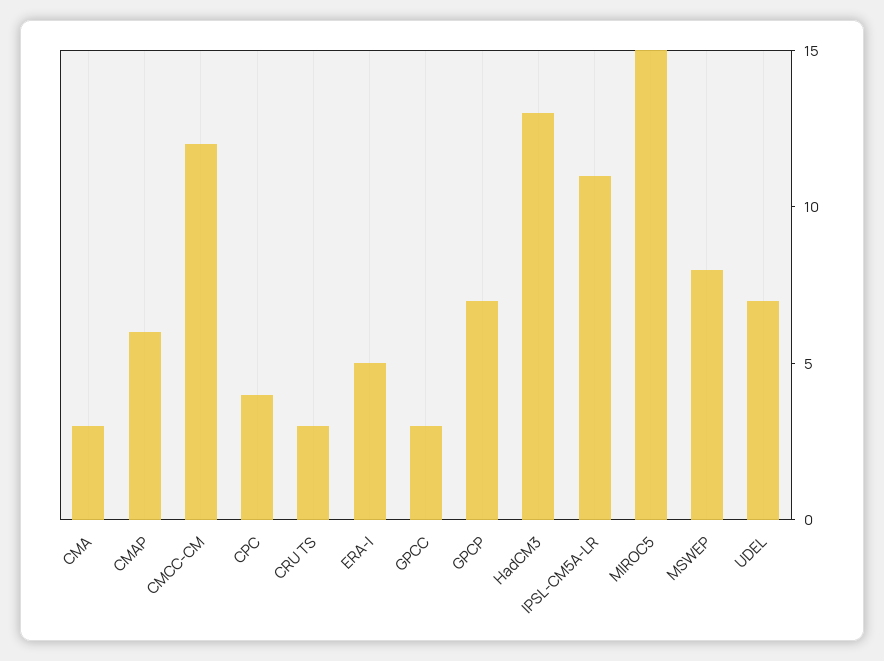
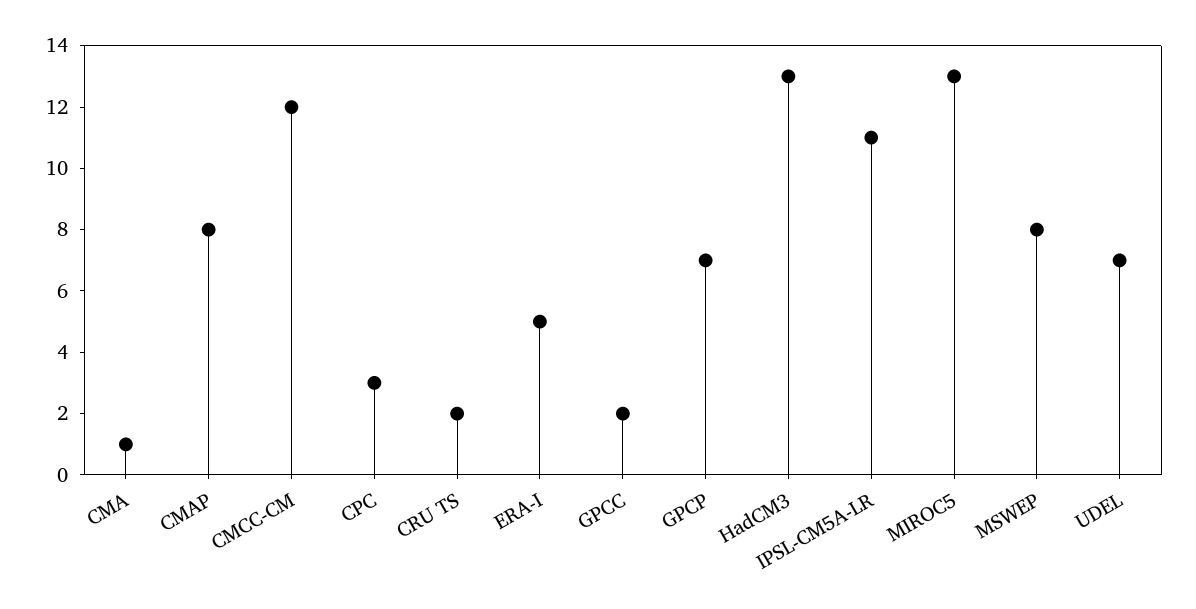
CMA: 3 -> 1
CMAP: 6 -> 8
CPC: 4 -> 3
CRU TS: 3 -> 2
GPCC: 3 -> 2
MIROC5: 15 -> 13

